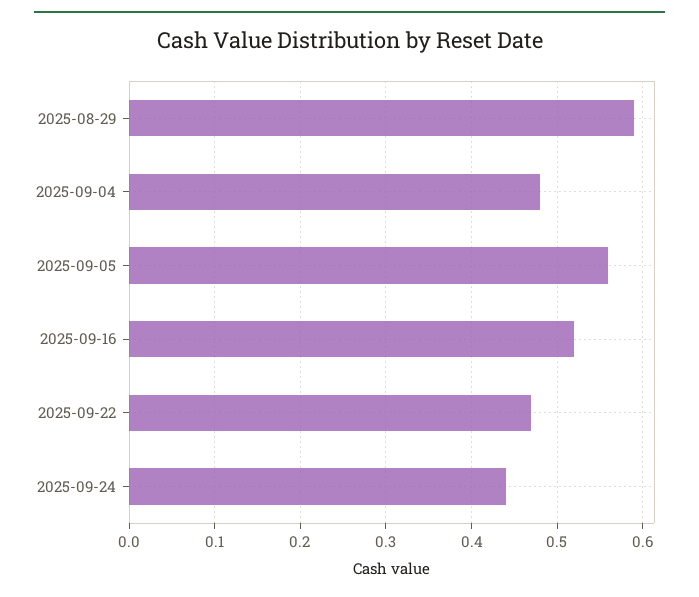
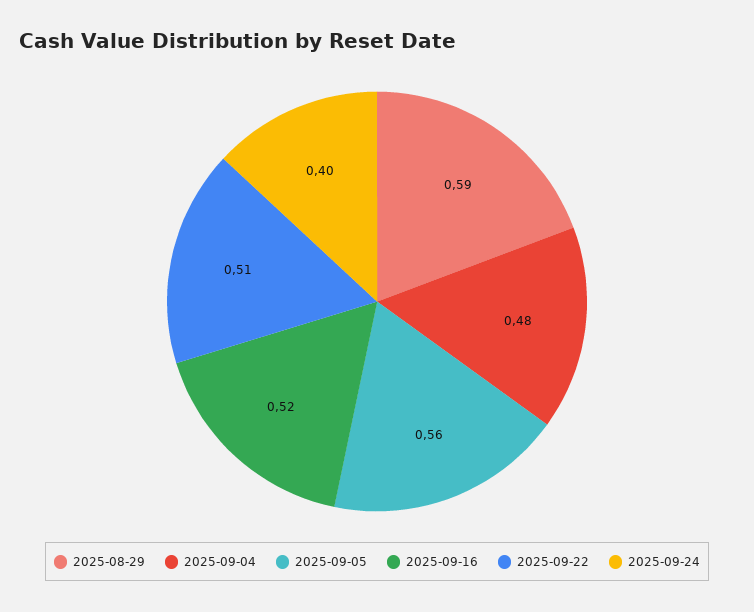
2025-09-22: 0.47 -> 0.51
2025-09-24: 0.44 -> 0.4

